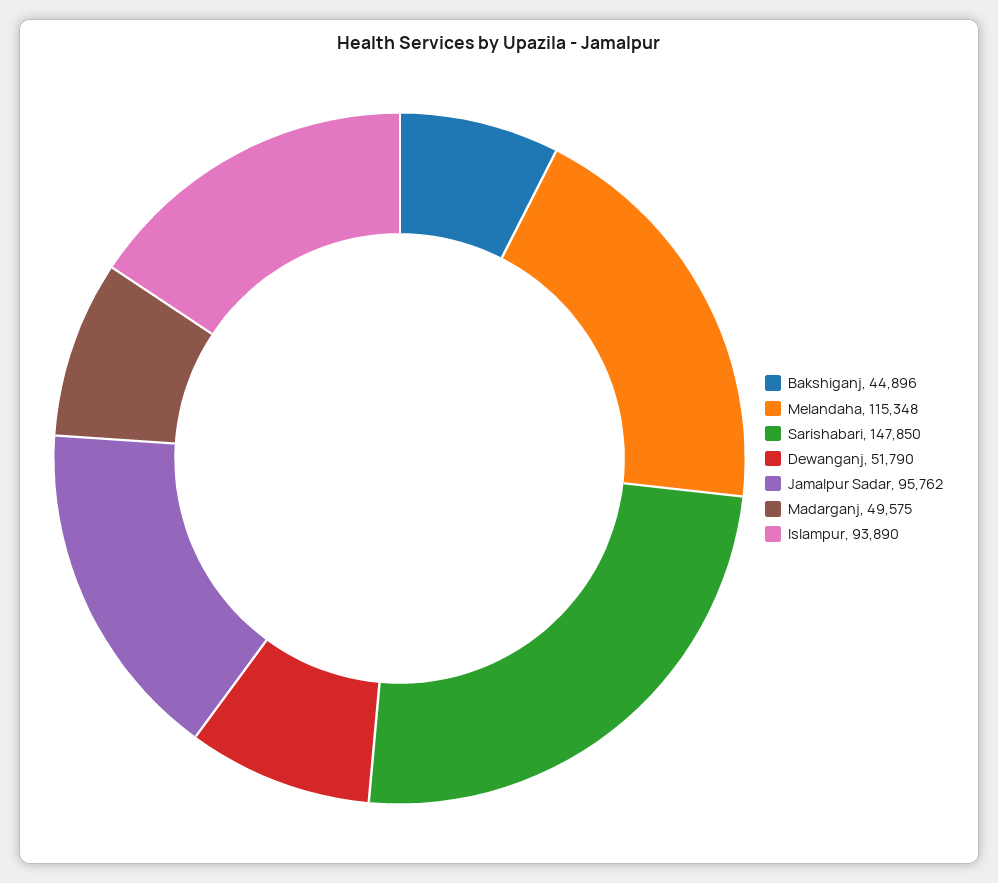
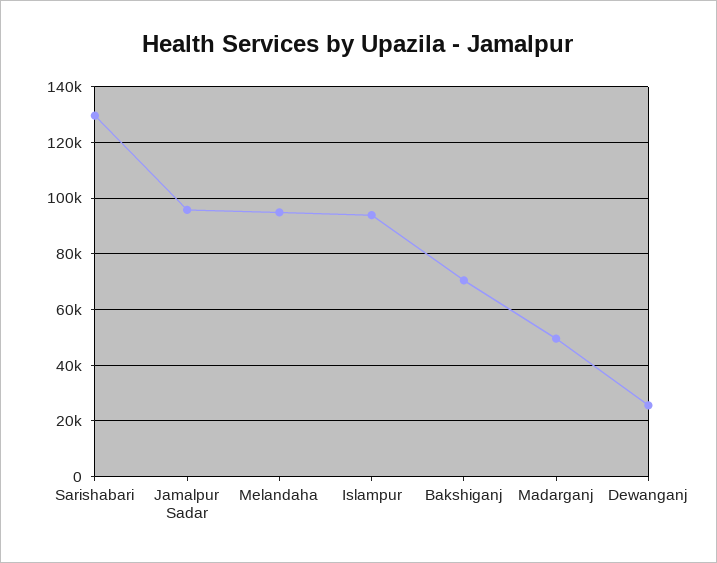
Bakshiganj: 44896 -> 70000
Melandaha: 115348 -> 95000
Sarishabari: 147850 -> 130000
Dewanganj: 51790 -> 25000

